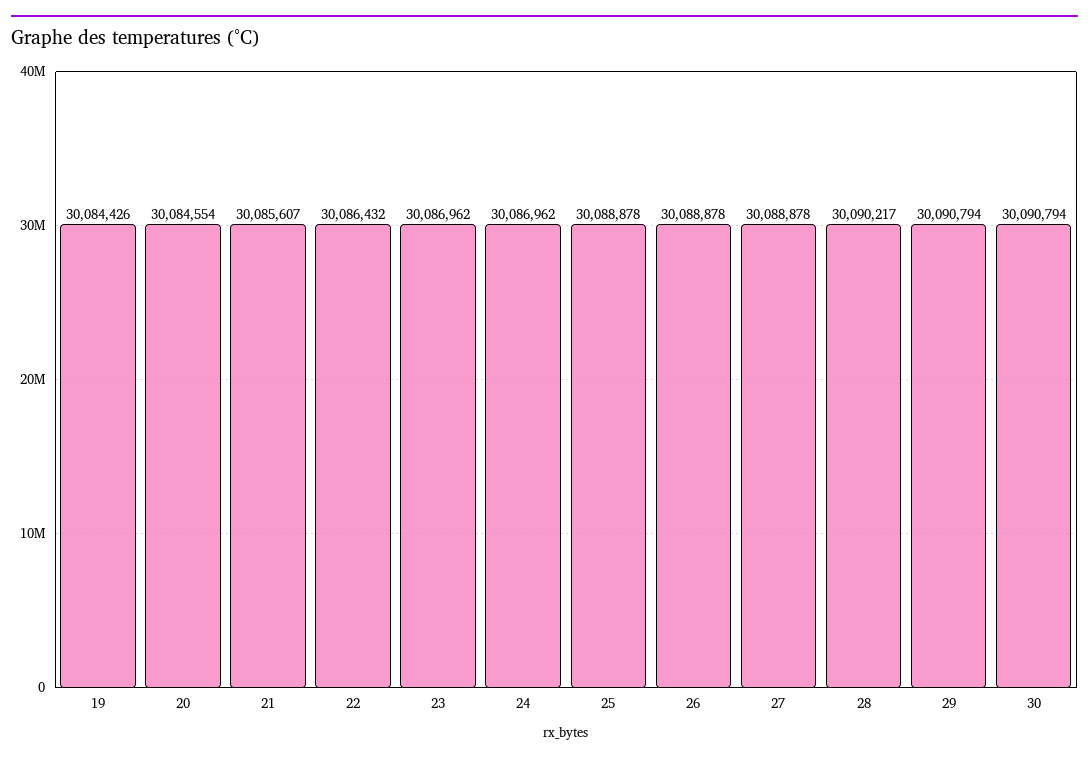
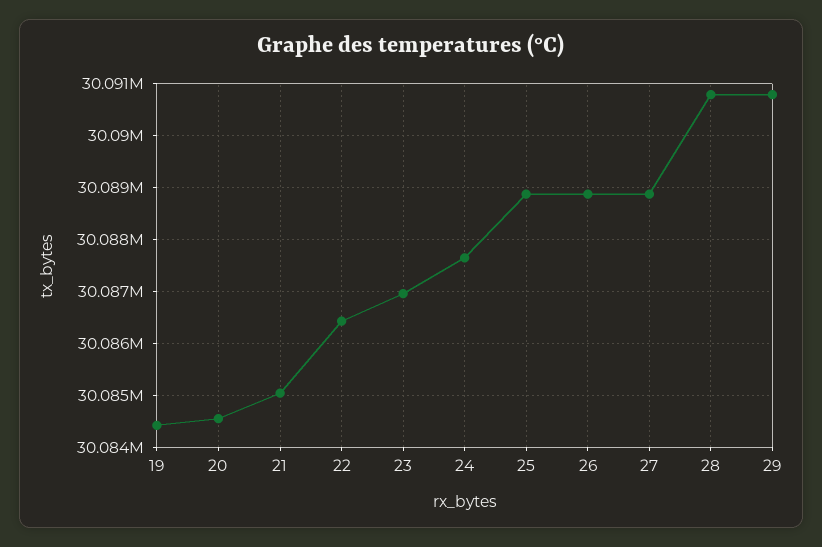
21: 30085607 -> 30085000
24: 30086962 -> 30087600
28: 30090217 -> 30090800
30: 30090794 -> none

